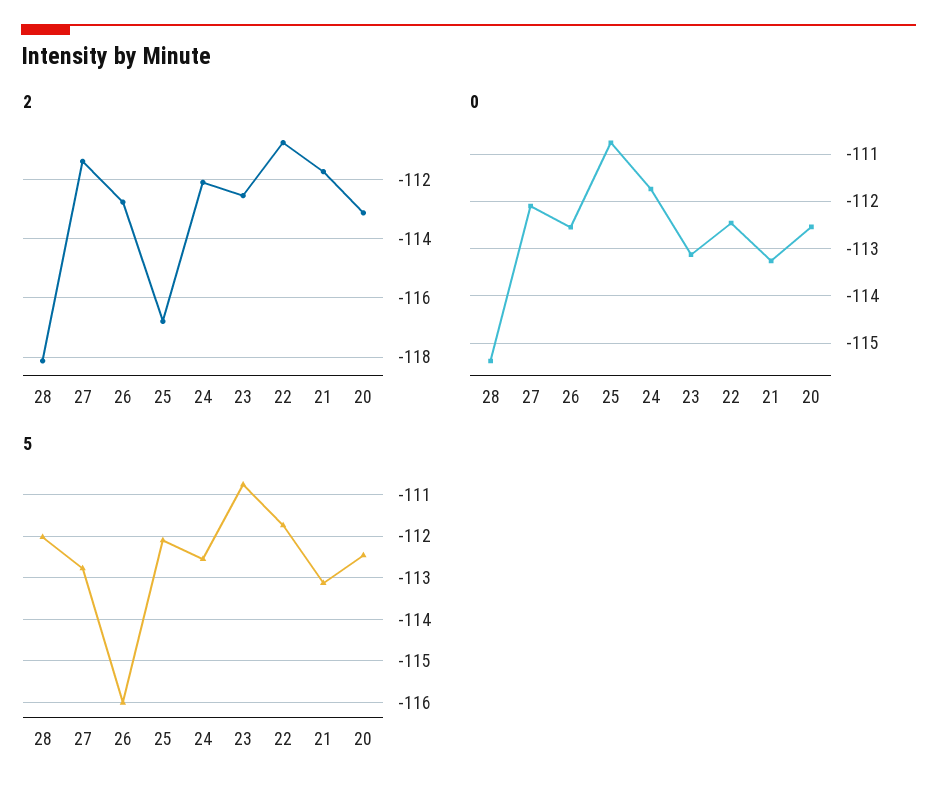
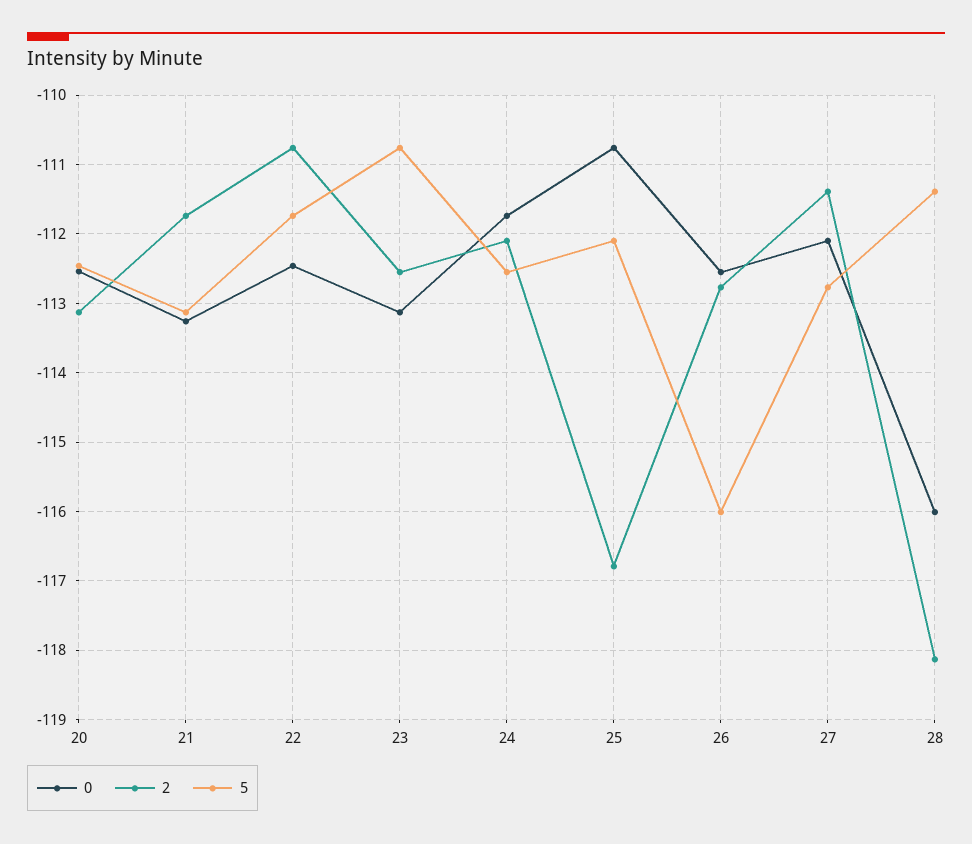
0, 28: -115.4 -> -116
5, 28: -112 -> -111.4

